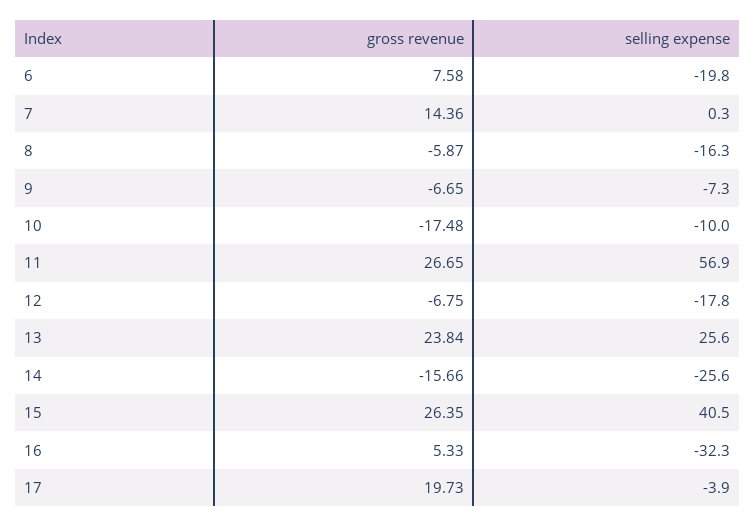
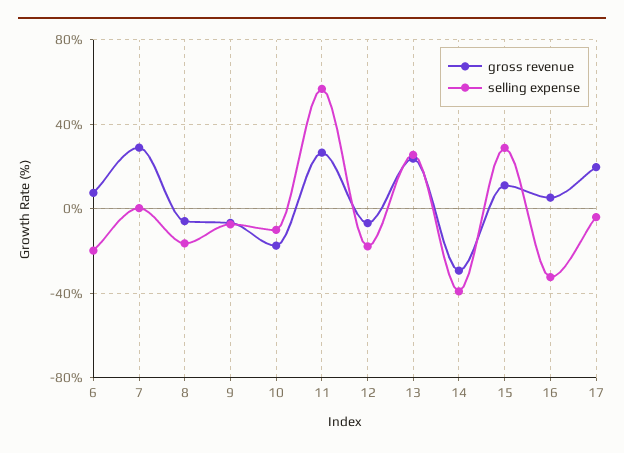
gross revenue, 7: 14.36 -> 30
gross revenue, 14: -15.66 -> -30
selling expense, 14: -25.6 -> -40
gross revenue, 15: 26.35 -> 10
selling expense, 15: 40.5 -> 30

